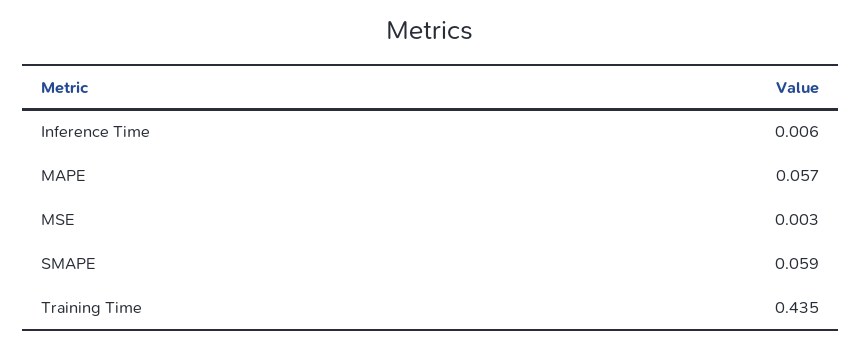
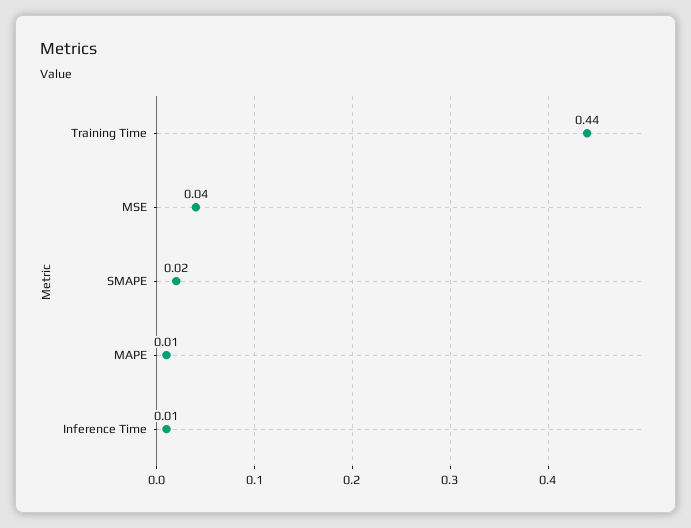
MAPE: 0.057 -> 0.01
MSE: 0.003 -> 0.04
SMAPE: 0.059 -> 0.02

